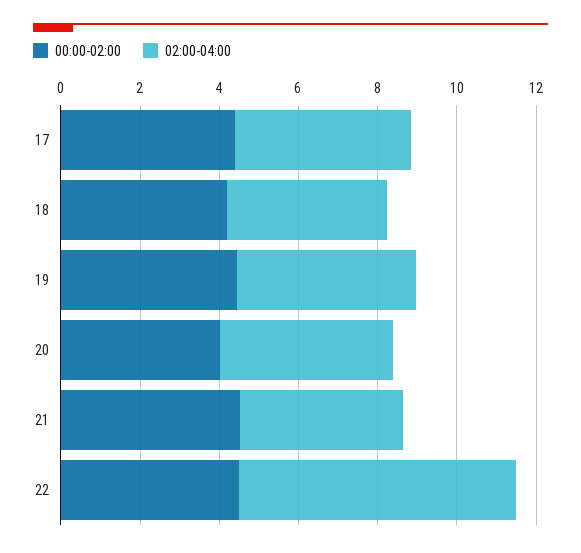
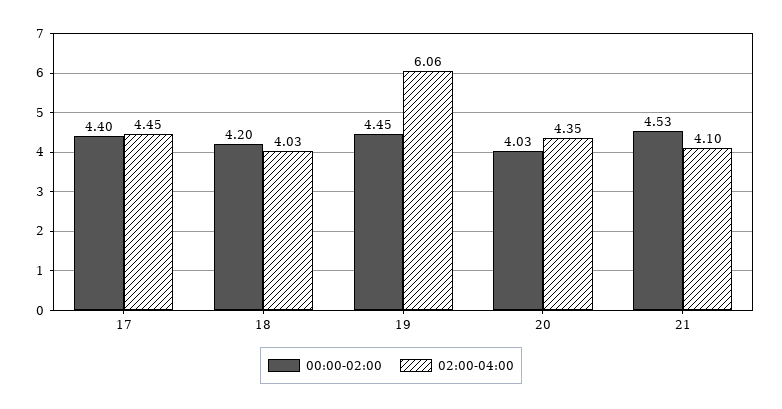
02:00-04:00, 19: 4.5 -> 6.06
00:00-02:00, 22: 4.5 -> none
02:00-04:00, 22: 7 -> none

